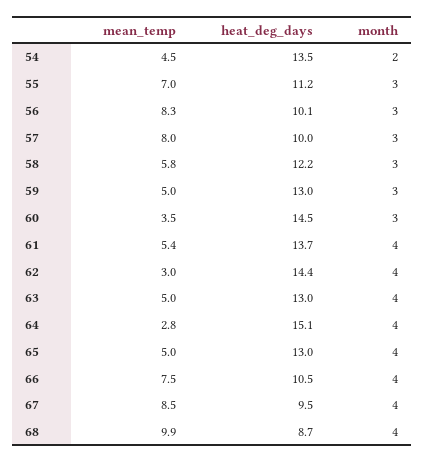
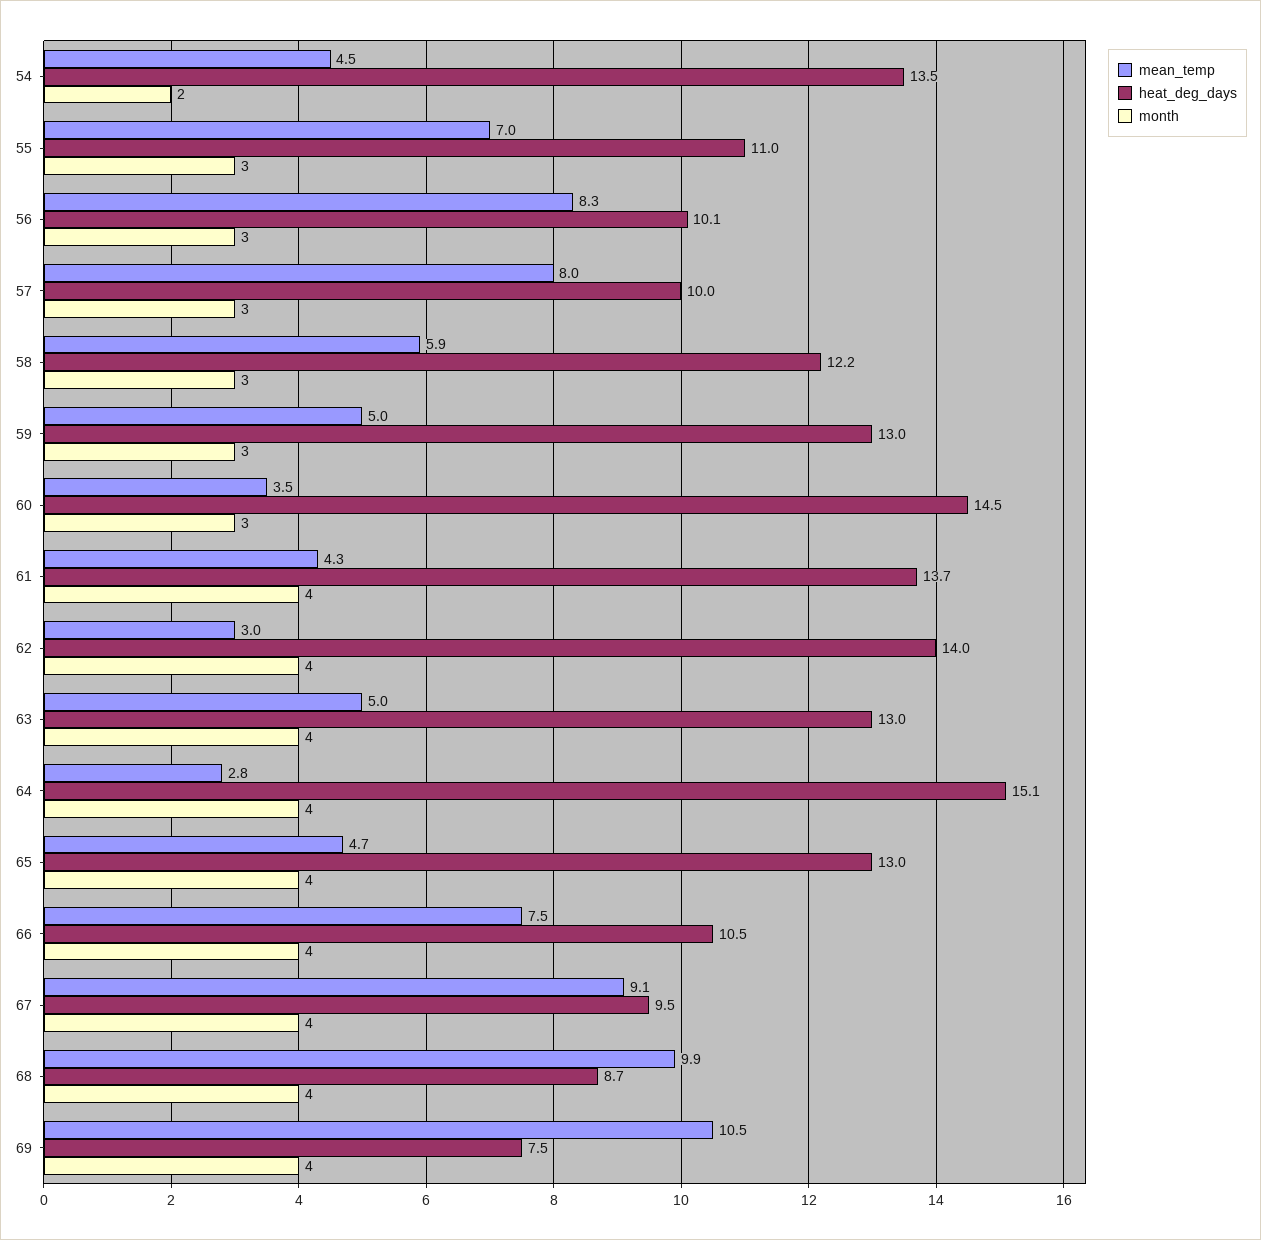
heat_deg_days, 55: 11.2 -> 11
mean_temp, 58: 5.8 -> 5.9
mean_temp, 61: 5.4 -> 4.3
heat_deg_days, 62: 14.4 -> 14
mean_temp, 65: 5 -> 4.7
mean_temp, 67: 8.5 -> 9.1
mean_temp, 69: none -> 10.5
heat_deg_days, 69: none -> 7.5
month, 69: none -> 4

